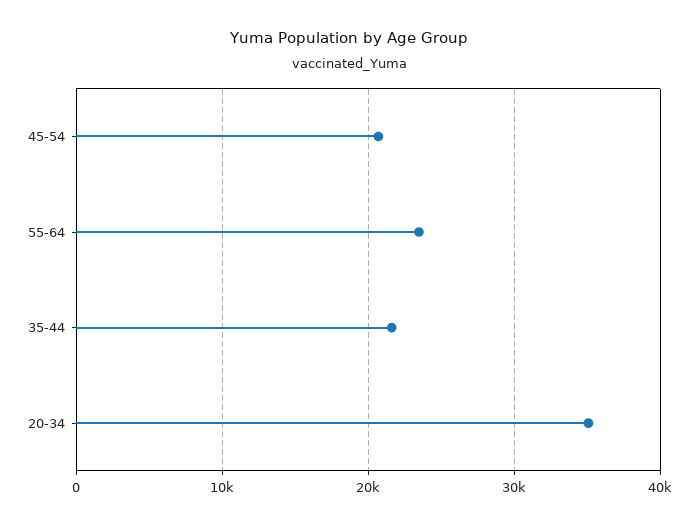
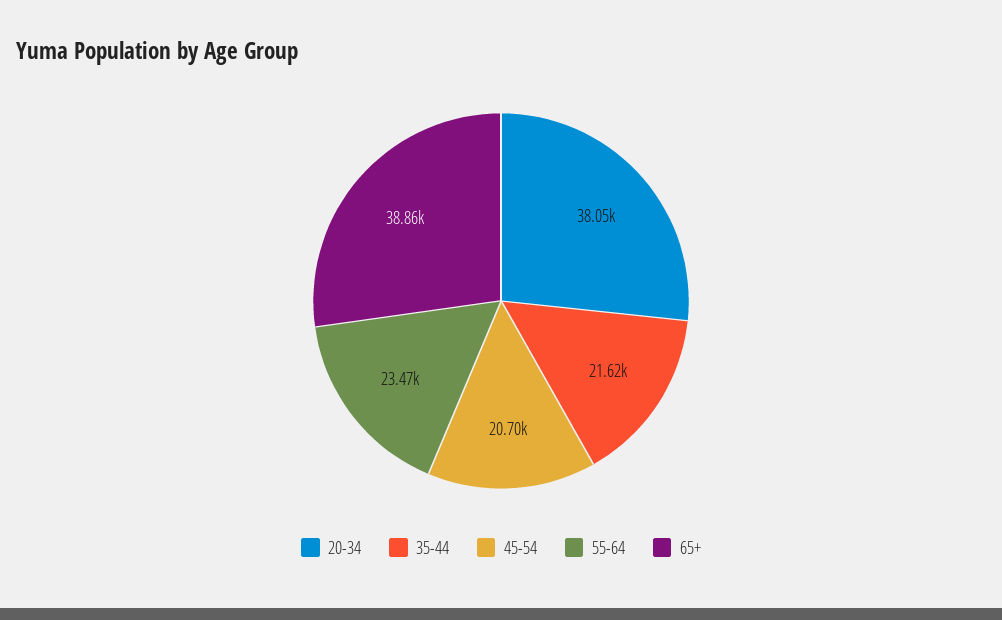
20-34: 35000 -> 38050
65+: none -> 38860

